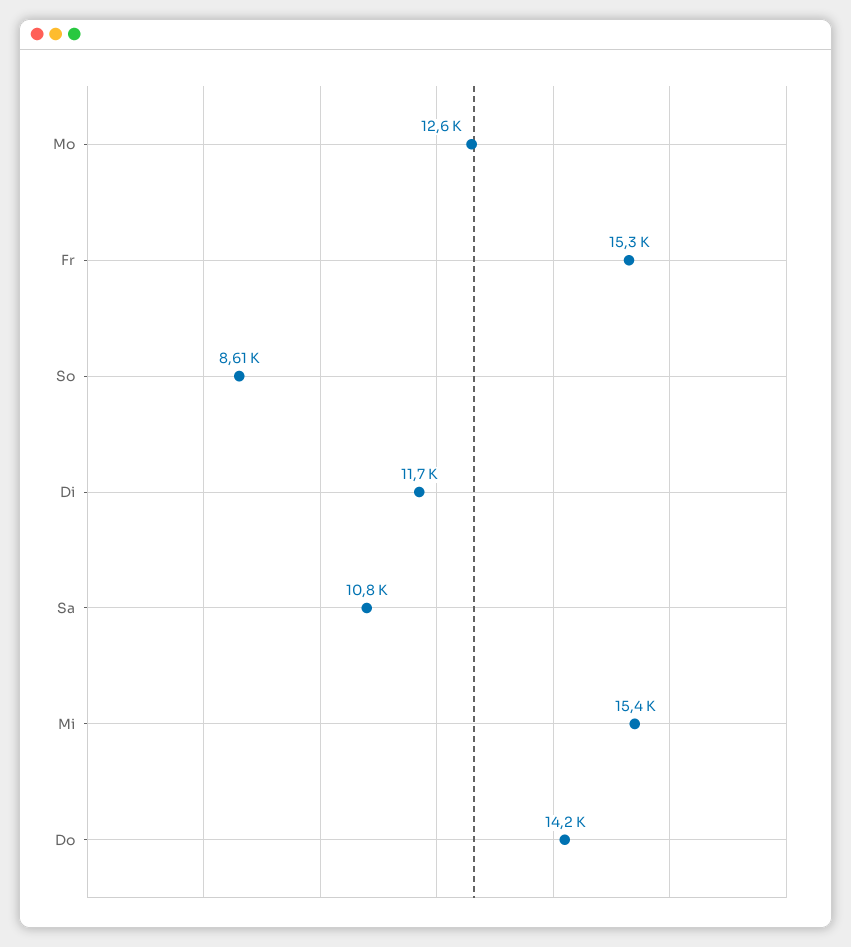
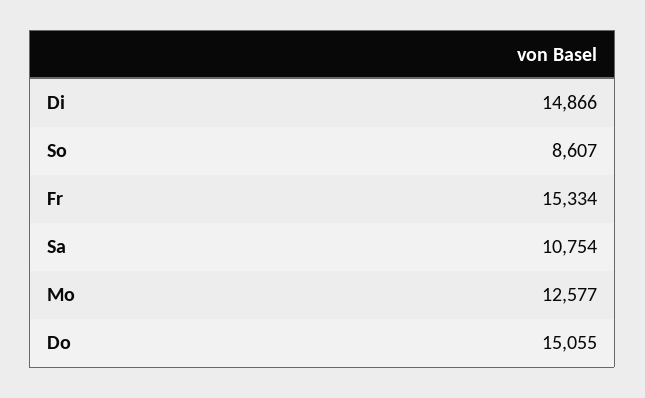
Di: 11700 -> 14866
Mi: 15400 -> none
Do: 14200 -> 15055

